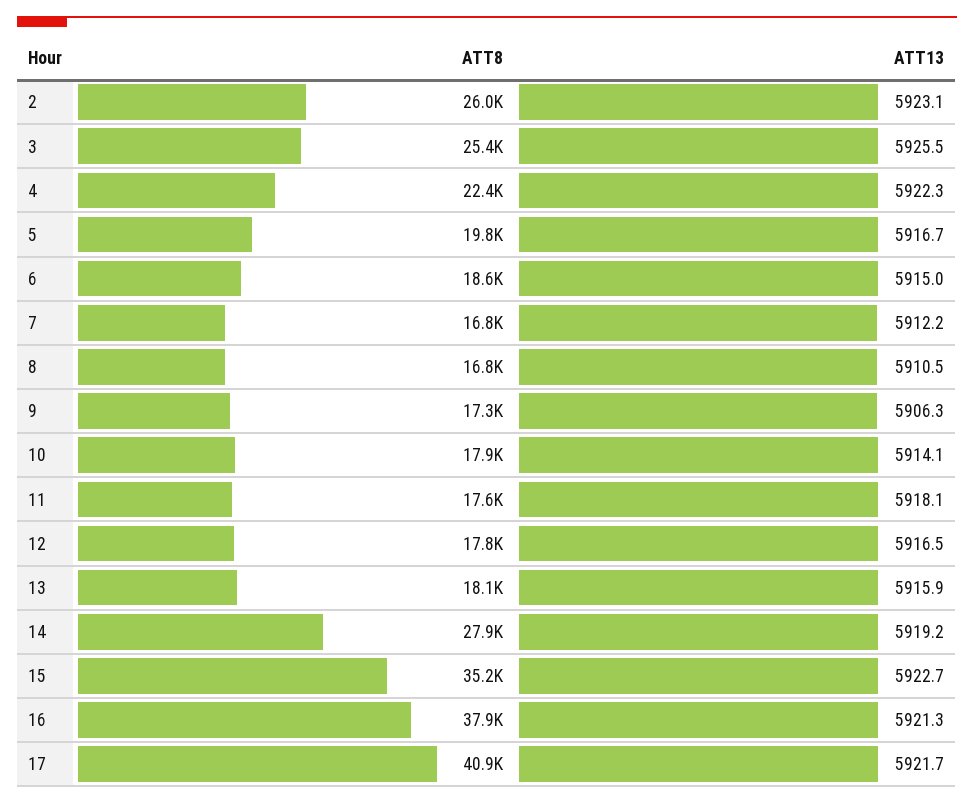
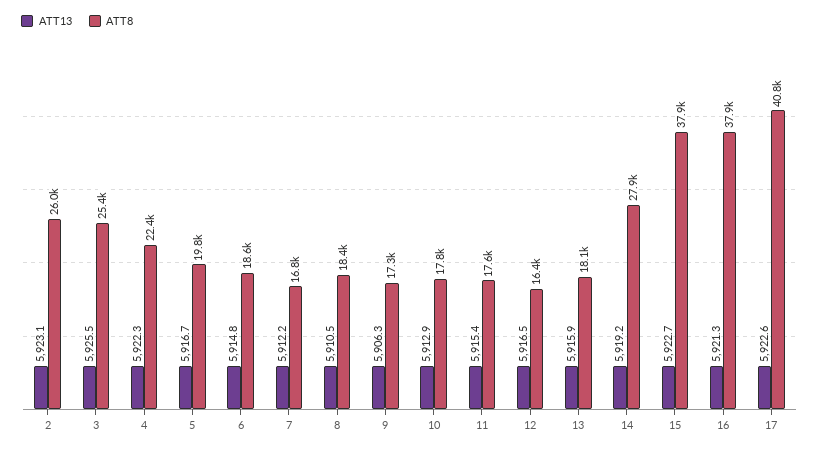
ATT13, 6: 5915 -> 5914.8
ATT8, 8: 16800 -> 18400
ATT8, 10: 17900 -> 17800
ATT13, 10: 5914.1 -> 5912.9
ATT13, 11: 5918.1 -> 5915.4
ATT8, 12: 17800 -> 16400
ATT8, 15: 35200 -> 37900
ATT8, 17: 40900 -> 40800
ATT13, 17: 5921.7 -> 5922.6

